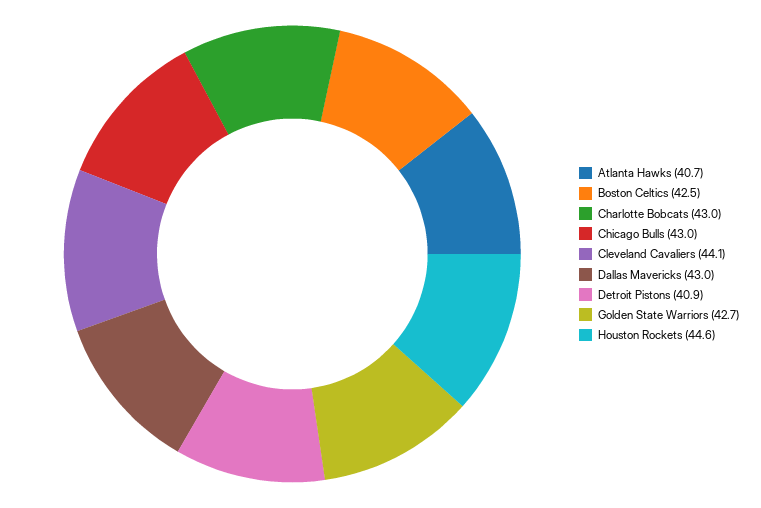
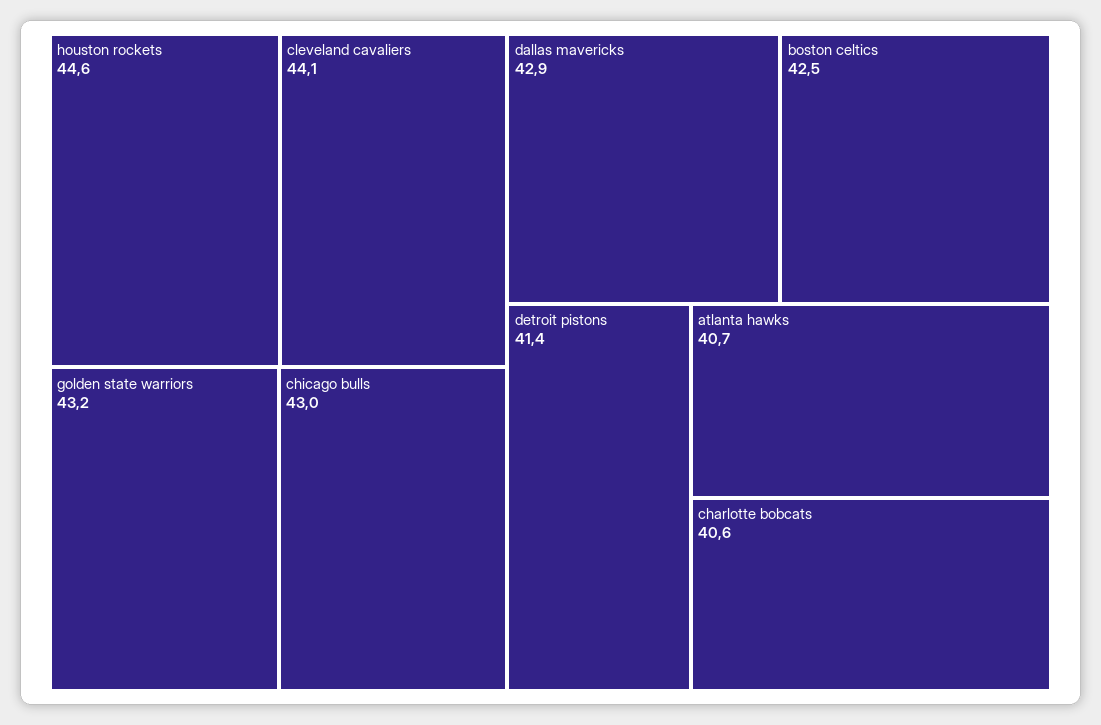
Charlotte Bobcats: 43 -> 40.6
Dallas Mavericks: 43 -> 42.9
Detroit Pistons: 40.9 -> 41.4
Golden State Warriors: 42.7 -> 43.2

